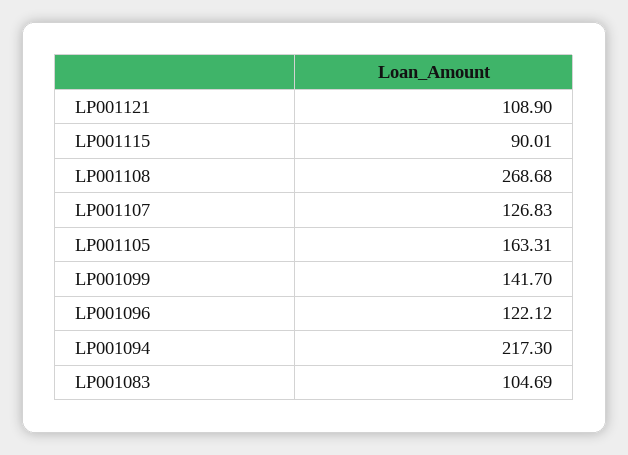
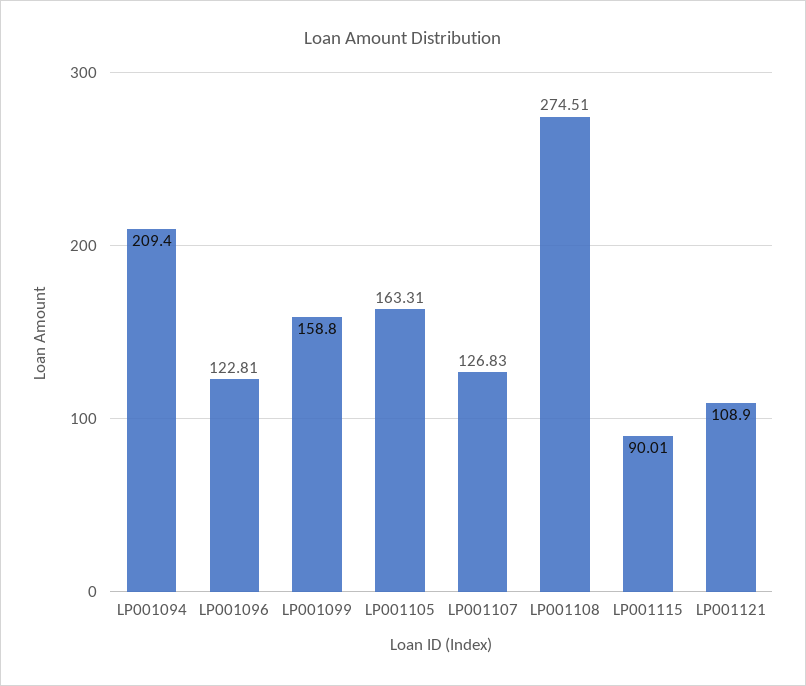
LP001108: 268.68 -> 274.51
LP001099: 141.7 -> 158.8
LP001096: 122.12 -> 122.81
LP001094: 217.3 -> 209.4
LP001083: 104.69 -> none

